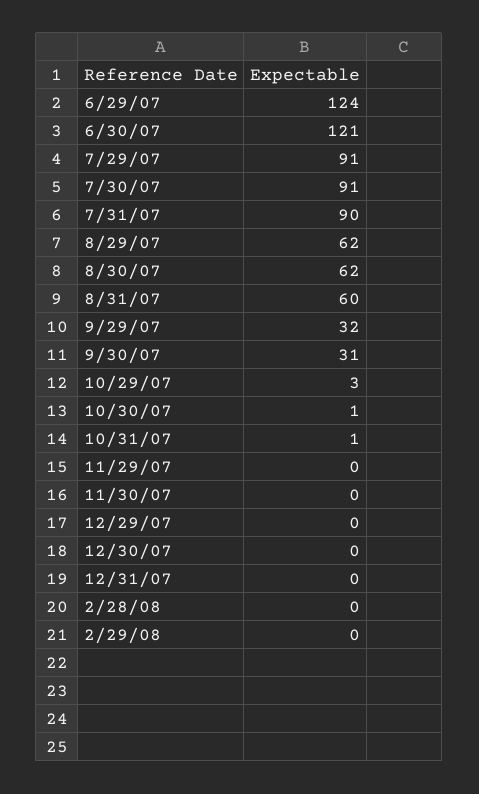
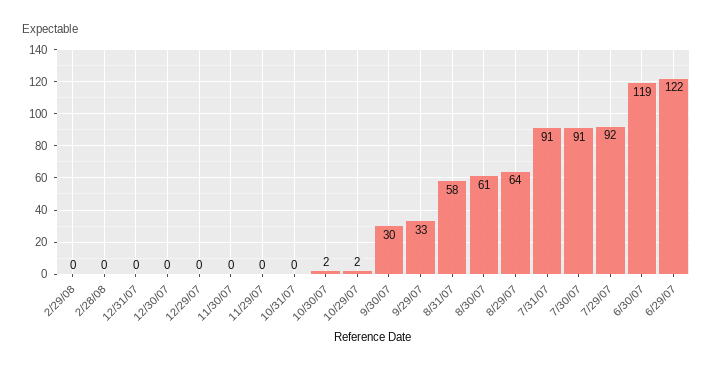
6/29/07: 124 -> 122
6/30/07: 121 -> 119
7/29/07: 91 -> 92
7/31/07: 90 -> 91
8/29/07: 62 -> 64
8/30/07: 62 -> 61
8/31/07: 60 -> 58
9/29/07: 32 -> 33
9/30/07: 31 -> 30
10/29/07: 3 -> 2
10/30/07: 1 -> 2
10/31/07: 1 -> 0

